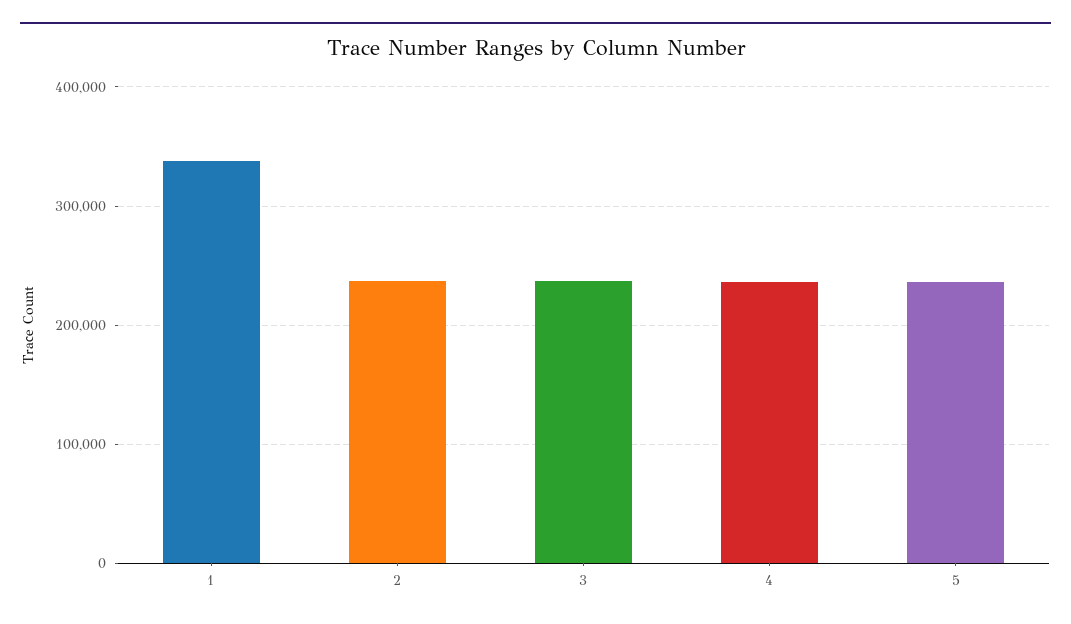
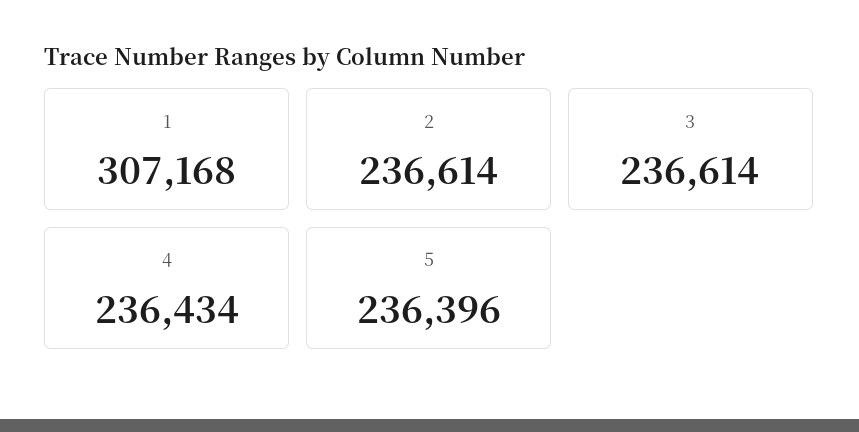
1: 340000 -> 307168

